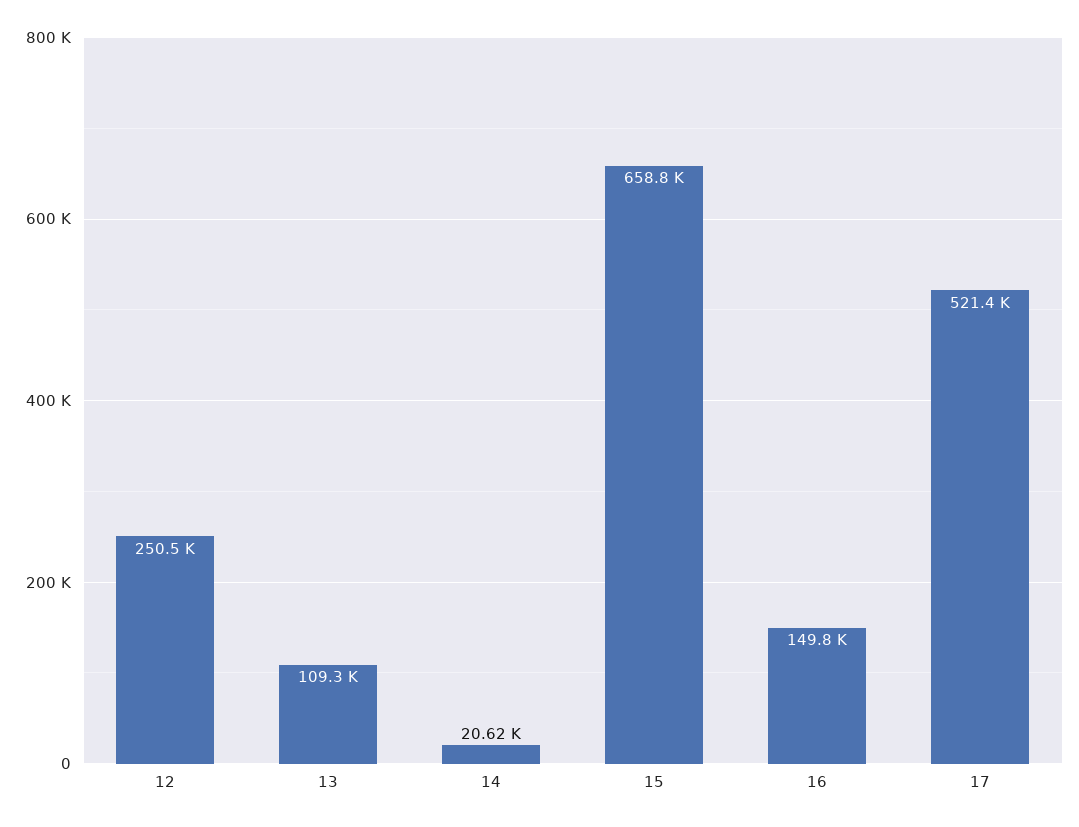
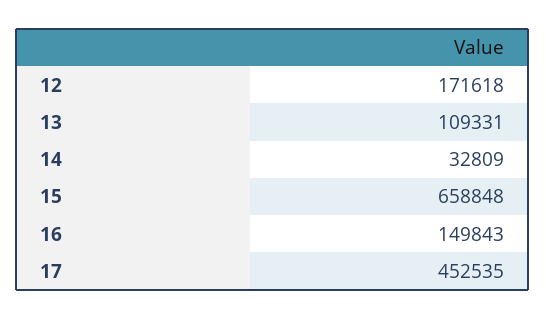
12: 250500 -> 171618
14: 20620 -> 32809
17: 521400 -> 452535

